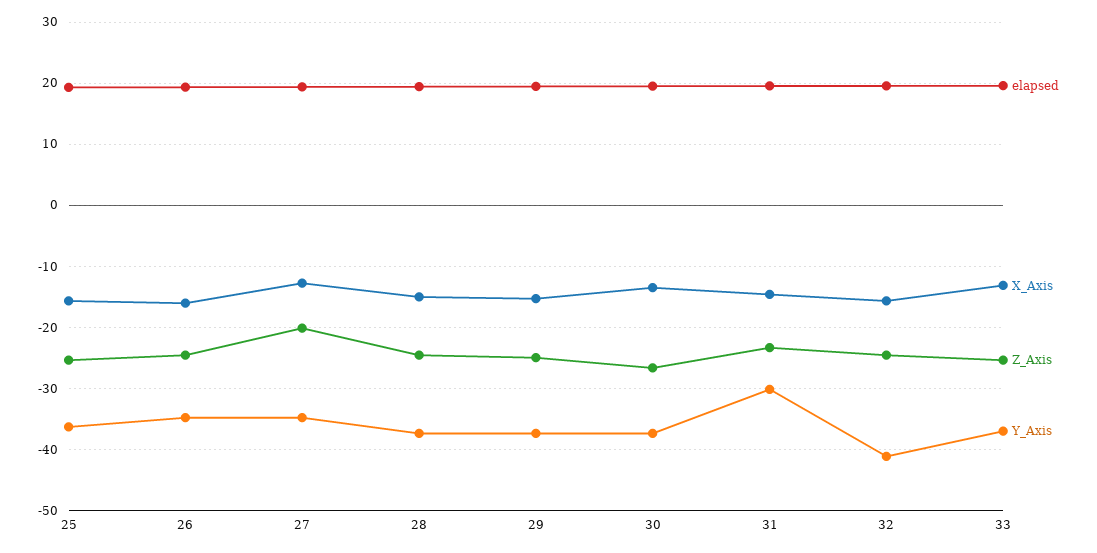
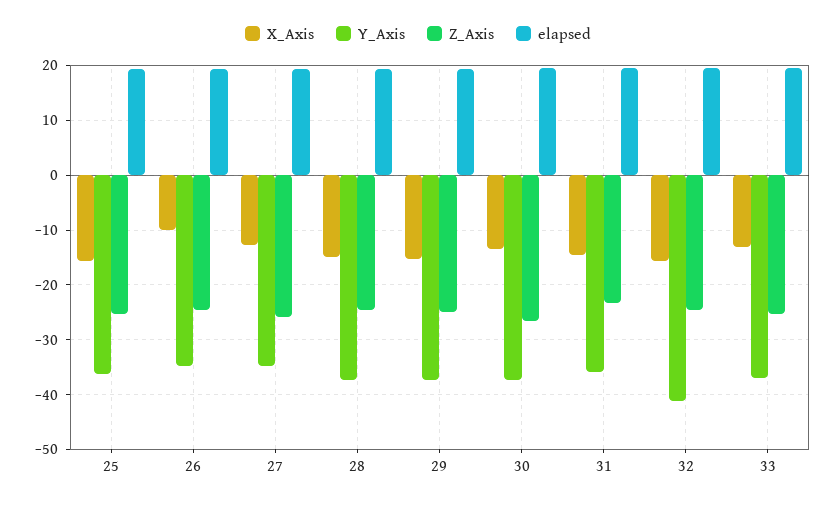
X_Axis, 26: -16 -> -10
Z_Axis, 27: -20 -> -26
Y_Axis, 31: -30 -> -36

